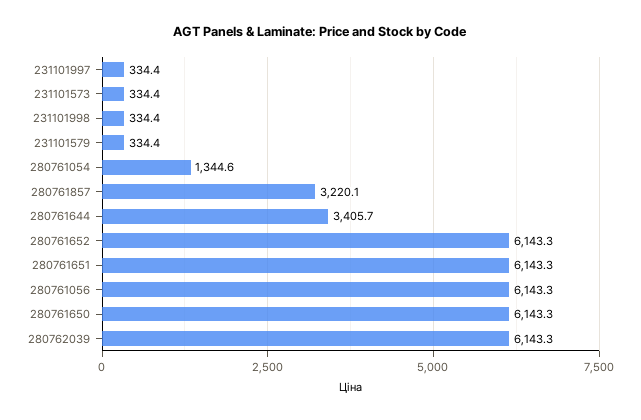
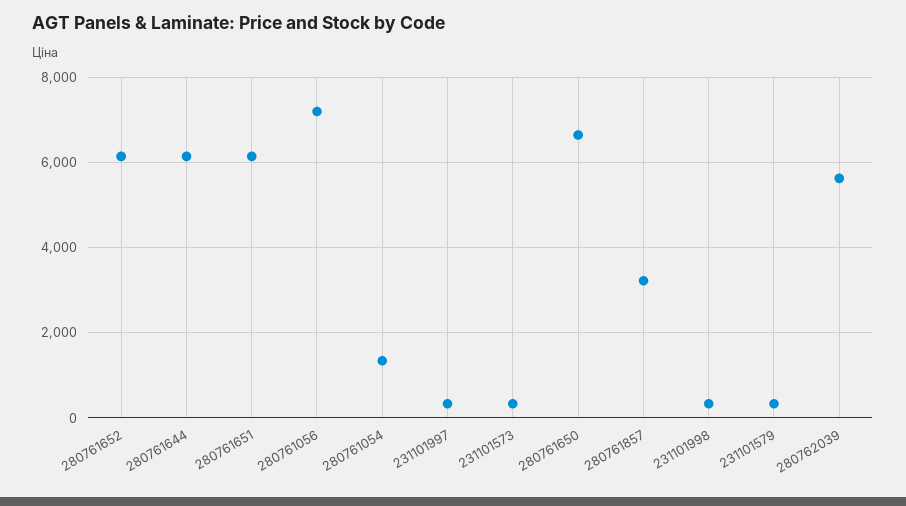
280761644: 3405.7 -> 6200
280761056: 6143.3 -> 7200
280761650: 6143.3 -> 6600
280762039: 6143.3 -> 5600

